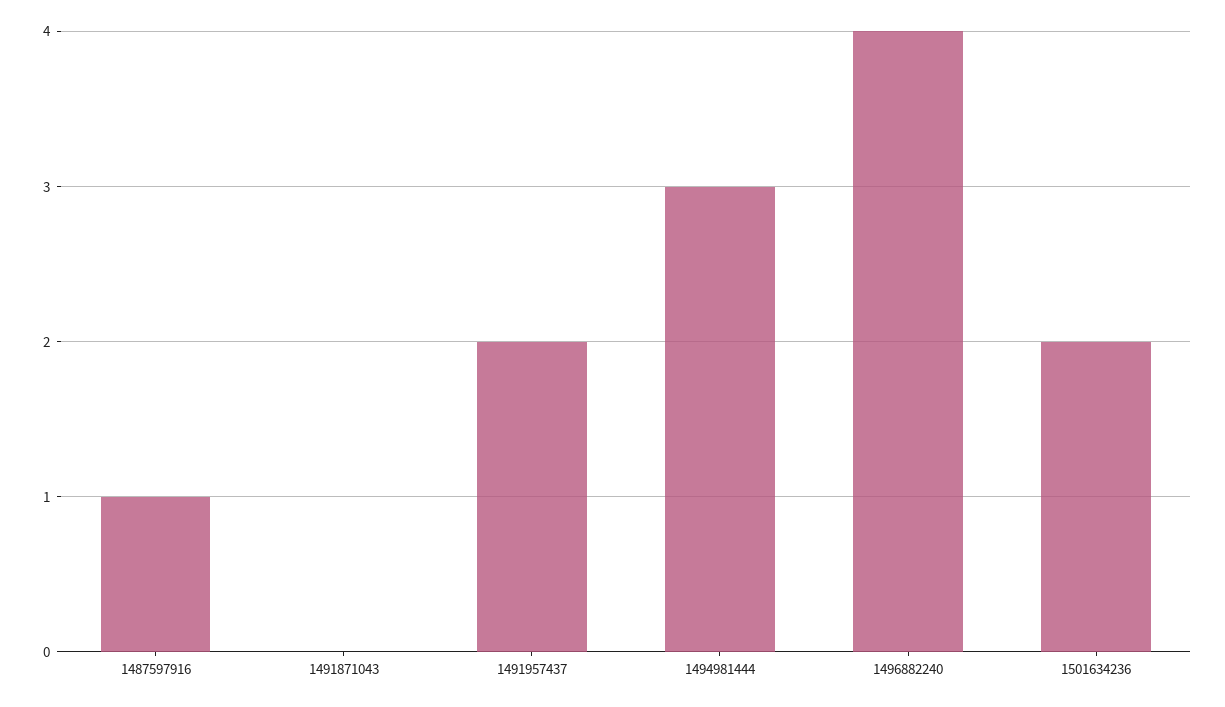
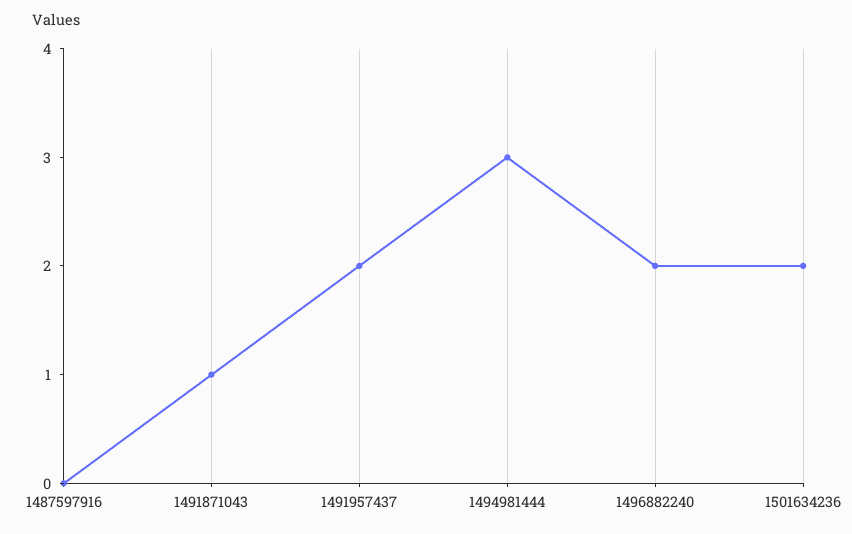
1487597916: 1 -> 0
1491871043: 0 -> 1
1496882240: 4 -> 2

